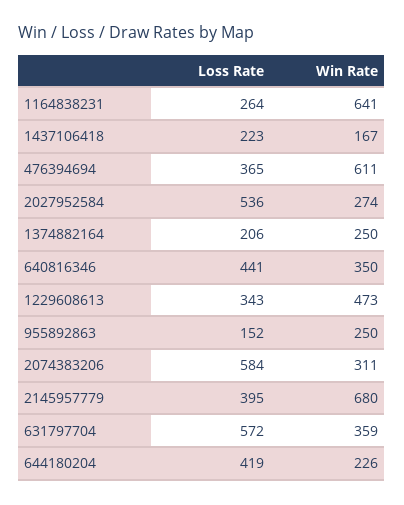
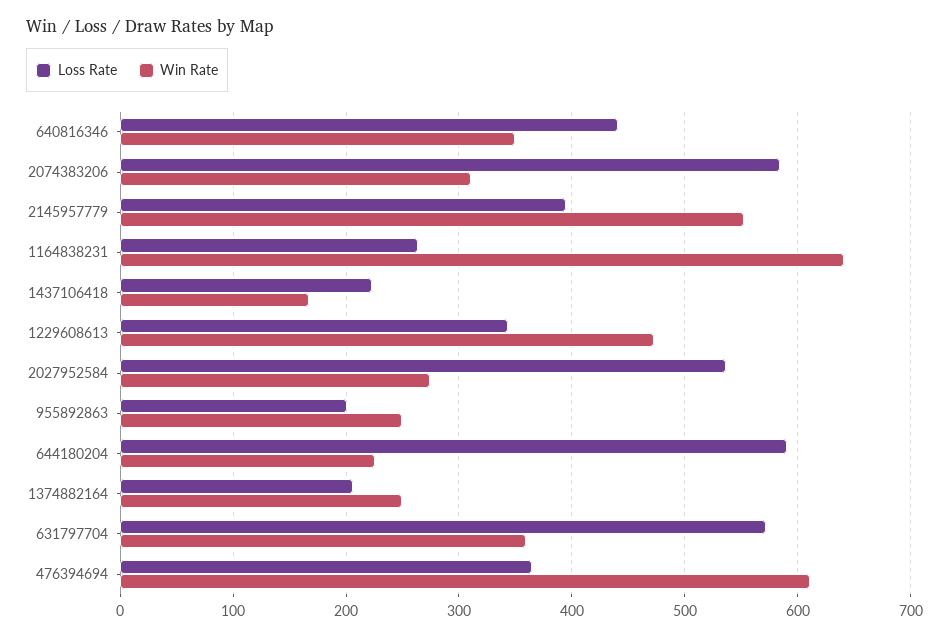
Loss Rate, 955892863: 152 -> 200
Win Rate, 2145957779: 680 -> 550
Loss Rate, 644180204: 419 -> 590

